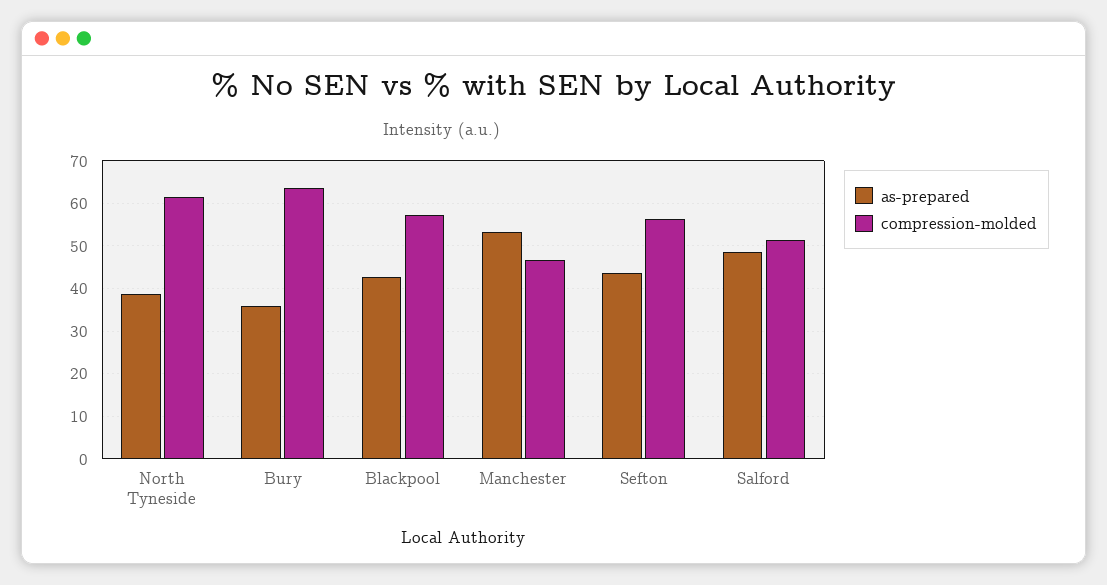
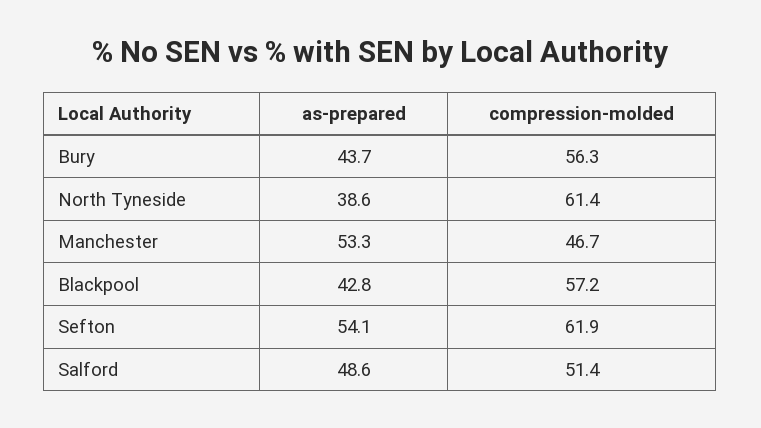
as-prepared, Bury: 36 -> 43.7
compression-molded, Bury: 64 -> 56.3
as-prepared, Sefton: 44 -> 54.1
compression-molded, Sefton: 56 -> 61.9

